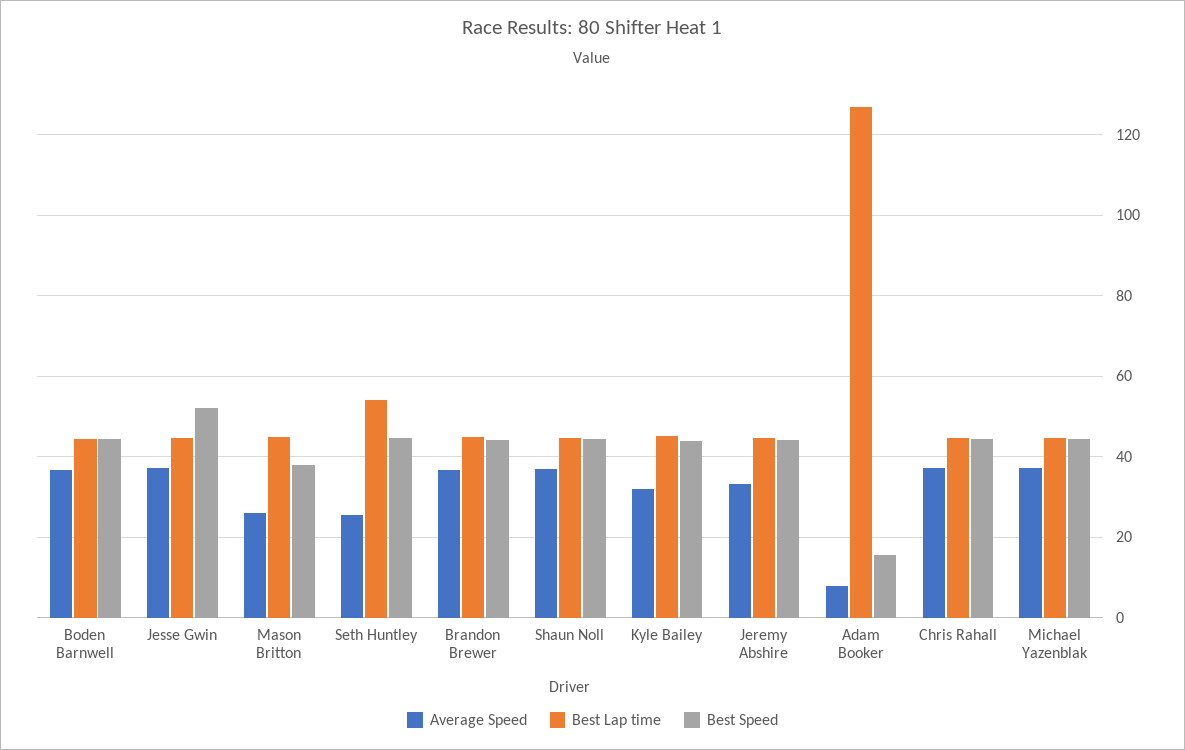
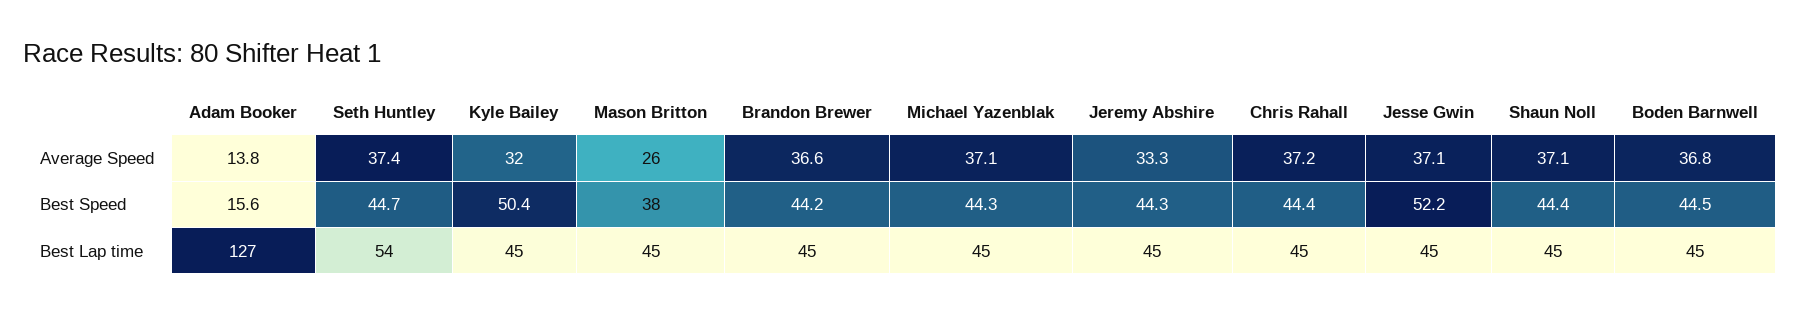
Average Speed, Seth Huntley: 26 -> 37.4
Best Speed, Kyle Bailey: 44 -> 50.4
Average Speed, Adam Booker: 8 -> 13.8

